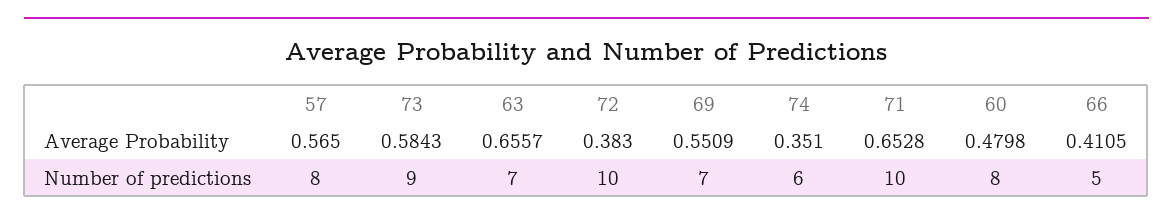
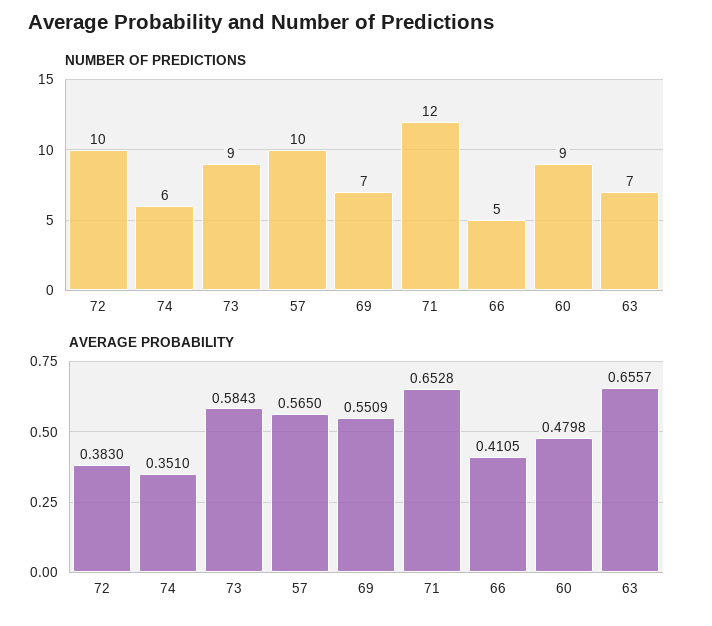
Number of predictions, 57: 8 -> 10
Number of predictions, 71: 10 -> 12
Number of predictions, 60: 8 -> 9

